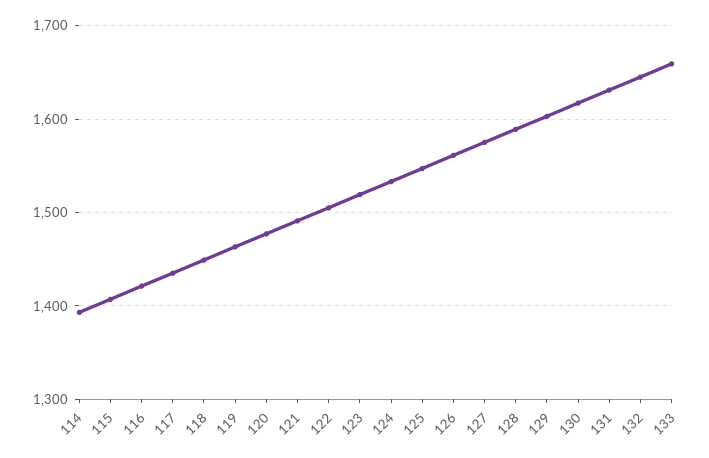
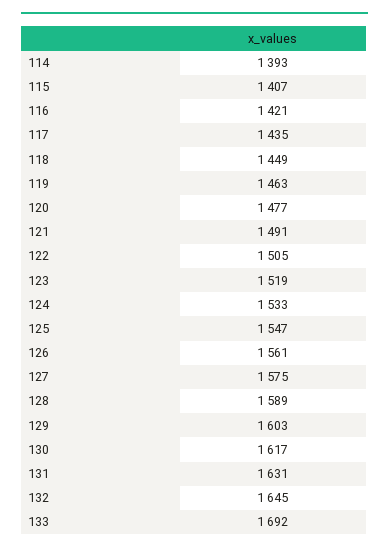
133: 1660 -> 1692

